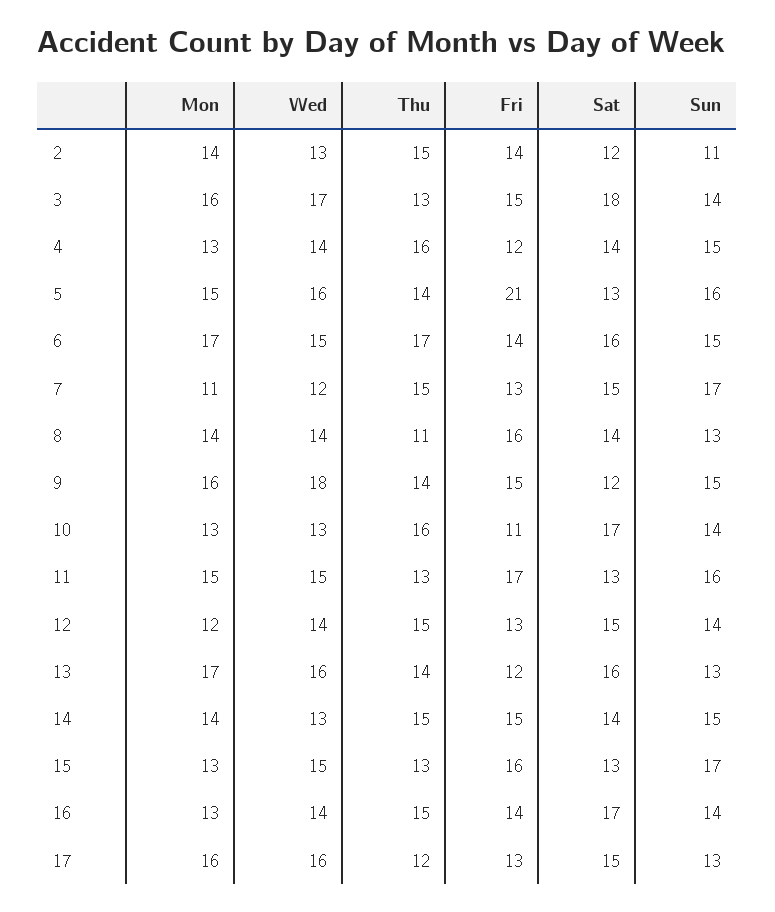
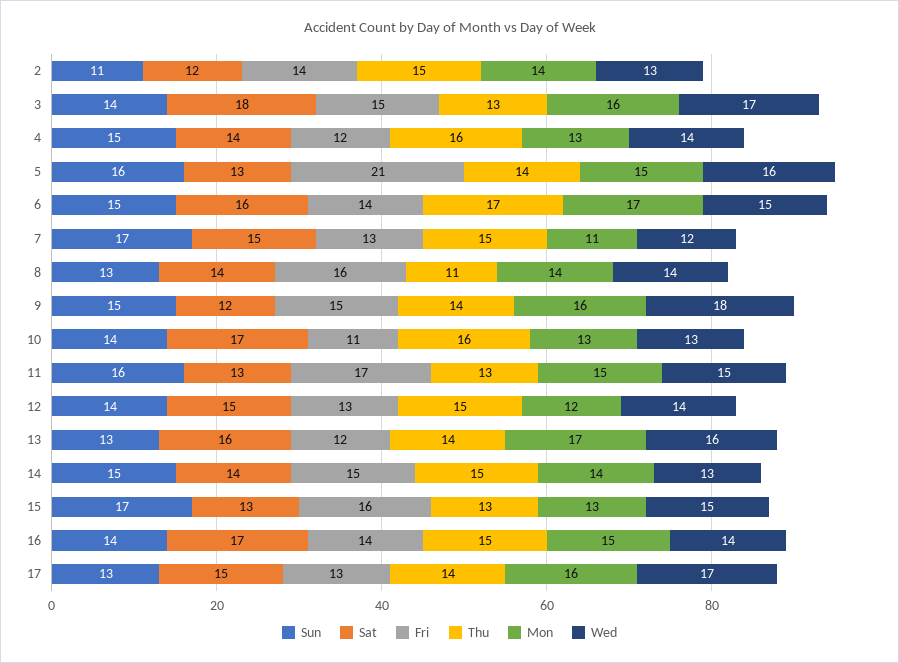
Mon, 16: 13 -> 15
Wed, 17: 16 -> 17
Thu, 17: 12 -> 14

